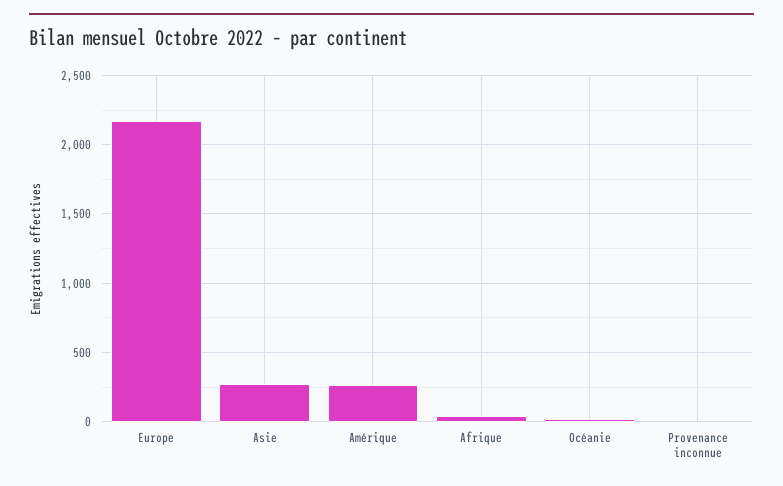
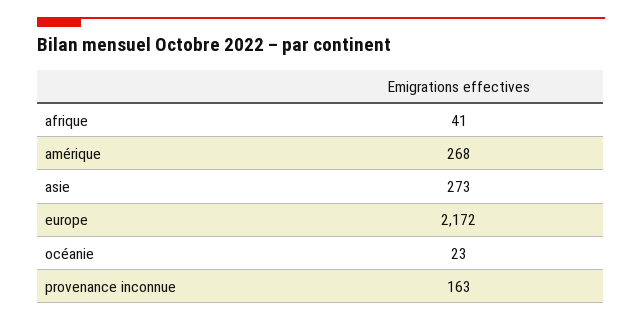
Provenance inconnue: 0 -> 163

